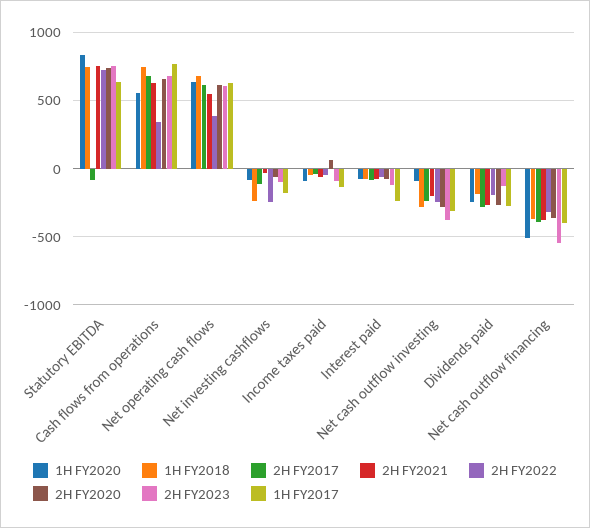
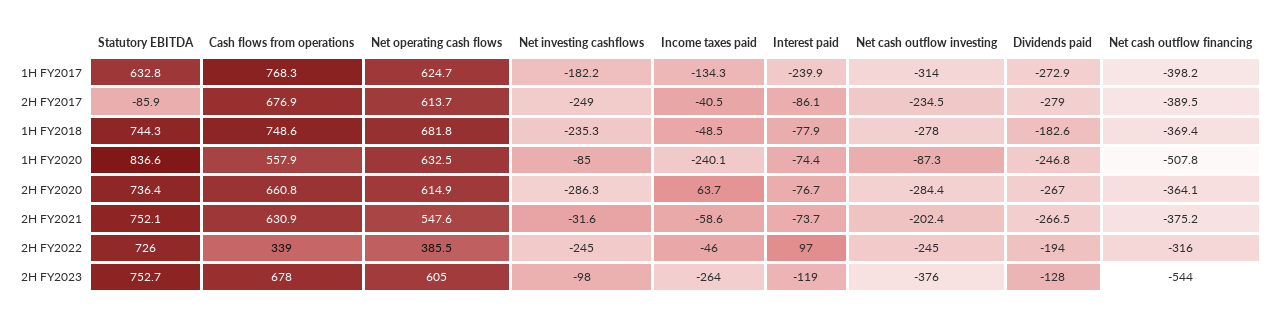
2H FY2017, Net investing cashflows: -100 -> -249
2H FY2020, Net investing cashflows: -50 -> -286.3
1H FY2020, Income taxes paid: -100 -> -240.1
2H FY2023, Income taxes paid: -100 -> -264
2H FY2022, Interest paid: -50 -> 97

